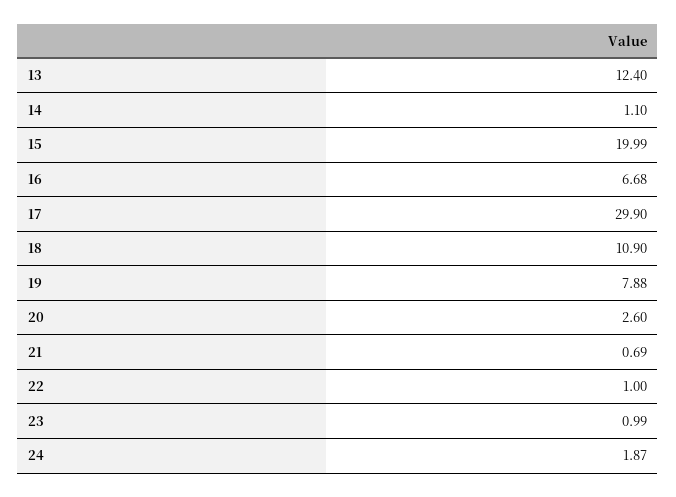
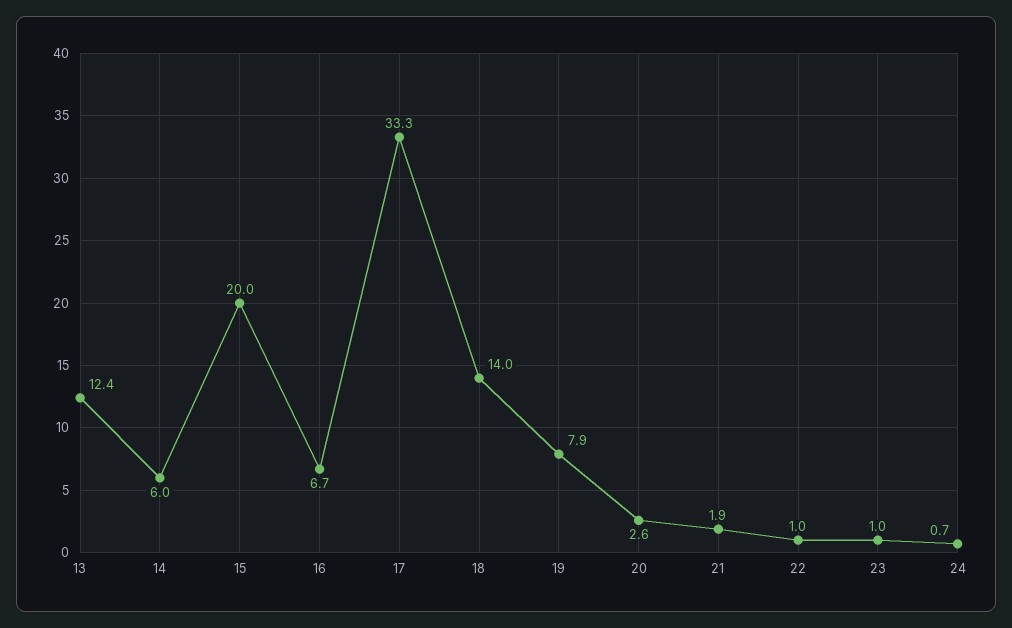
14: 1.1 -> 6
17: 29.9 -> 33.3
18: 10.9 -> 14
21: 0.69 -> 1.9
24: 1.87 -> 0.7

